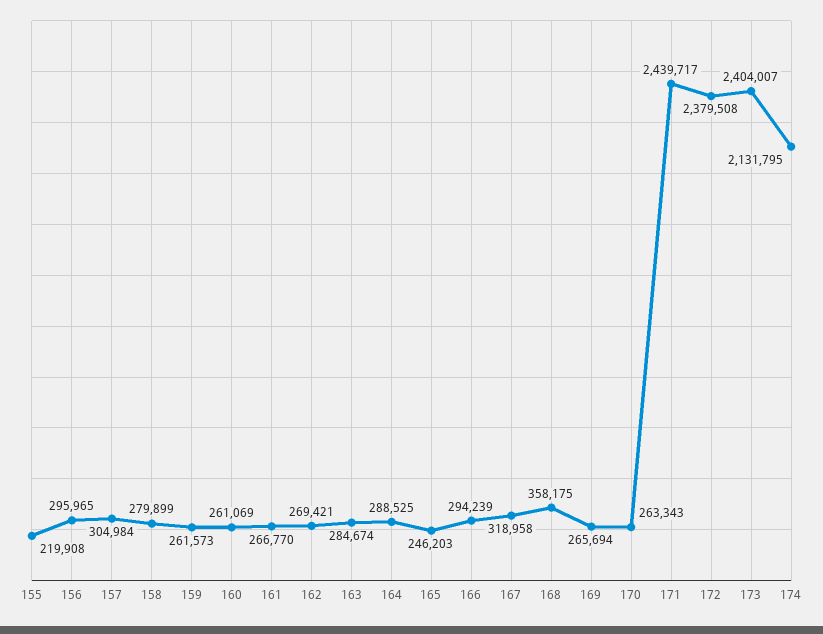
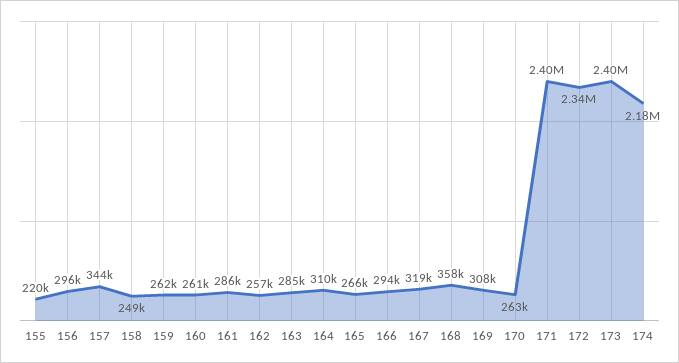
157: 304984 -> 344000
158: 279899 -> 249000
161: 266770 -> 286000
162: 269421 -> 257000
164: 288525 -> 310000
165: 246203 -> 266000
169: 265694 -> 308000
171: 2439717 -> 2400000
172: 2379508 -> 2340000
174: 2131795 -> 2180000

